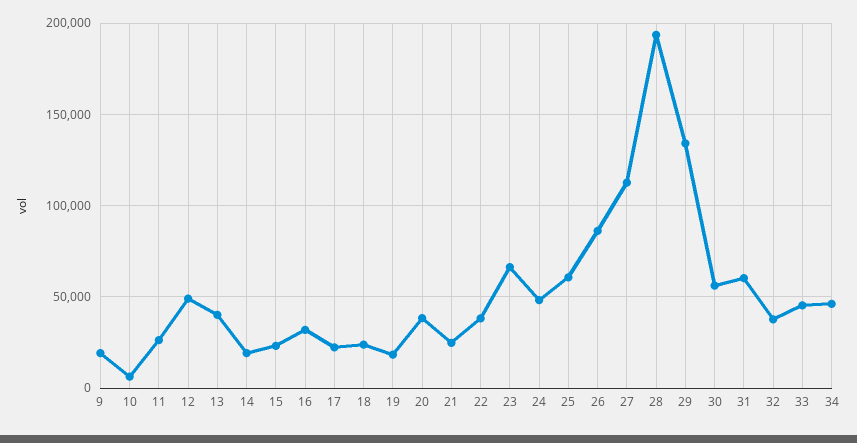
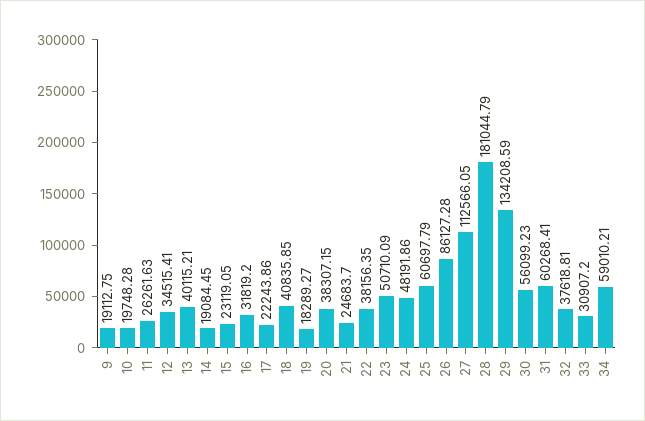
10: 5000 -> 19748.28
12: 50000 -> 34515.41
18: 25000 -> 40835.85
23: 65000 -> 50710.09
28: 195000 -> 181044.79
33: 45000 -> 30907.2
34: 45000 -> 59010.21

